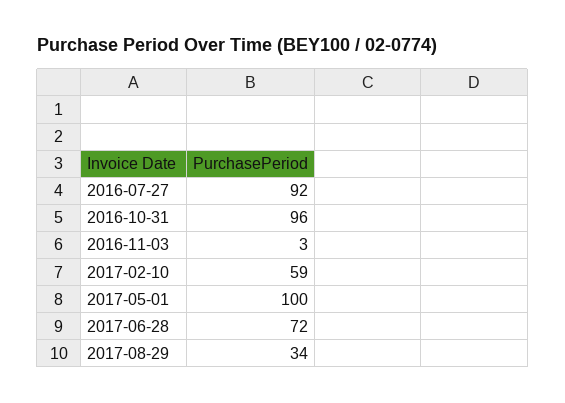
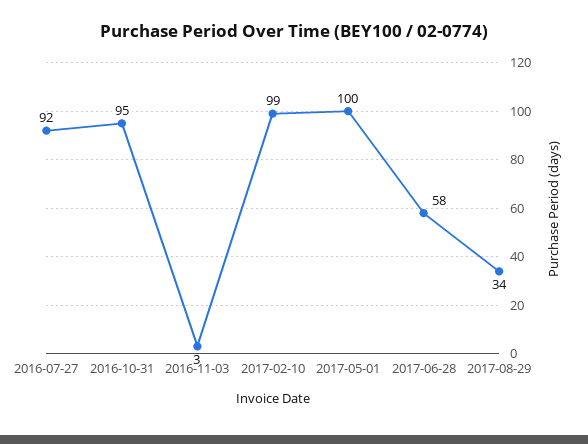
2016-10-31: 96 -> 95
2017-02-10: 59 -> 99
2017-06-28: 72 -> 58

